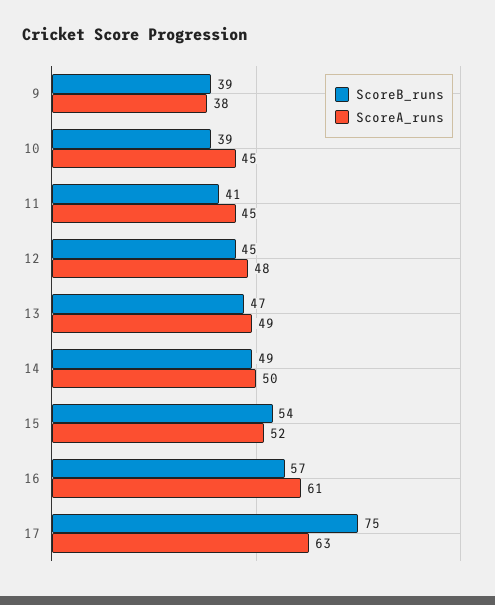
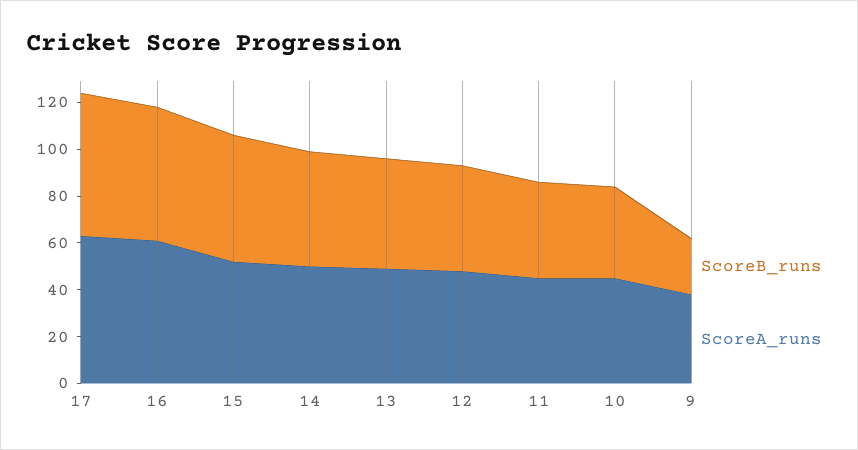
ScoreB_runs, 9: 39 -> 25
ScoreB_runs, 17: 75 -> 60

